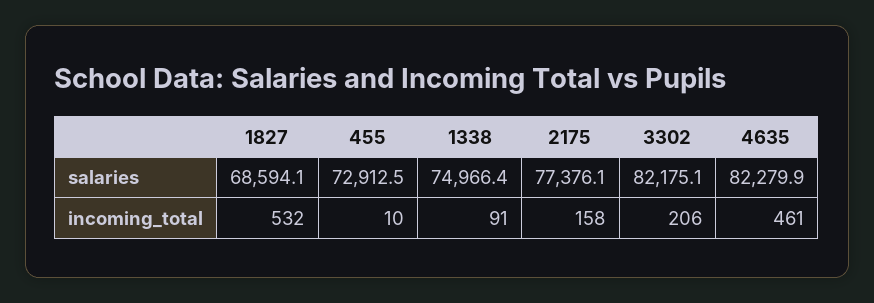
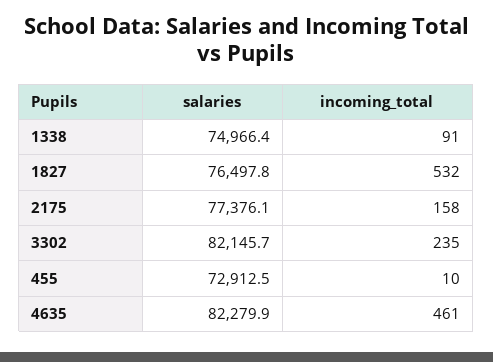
1827, salaries: 68594.1 -> 76497.8
3302, salaries: 82175.1 -> 82145.7
3302, incoming_total: 206 -> 235

